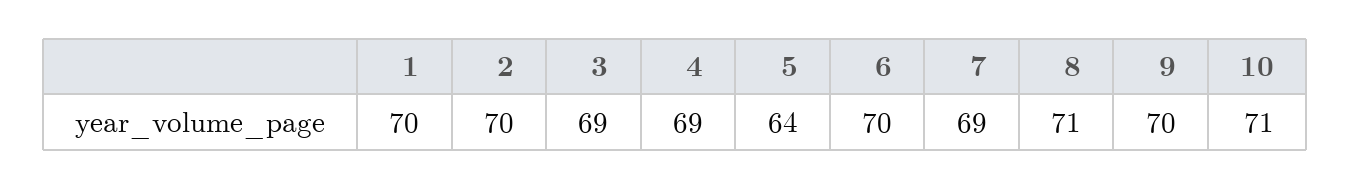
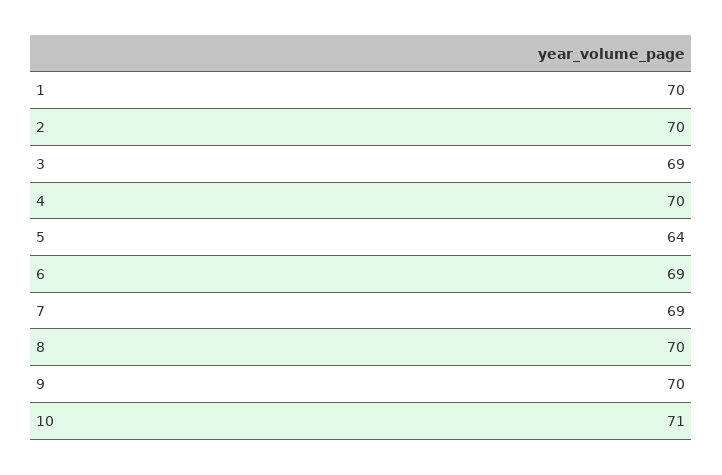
4: 69 -> 70
6: 70 -> 69
8: 71 -> 70

